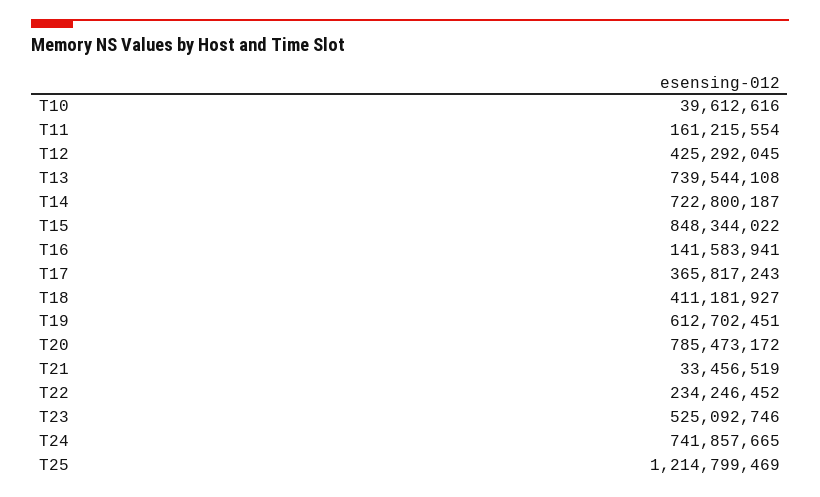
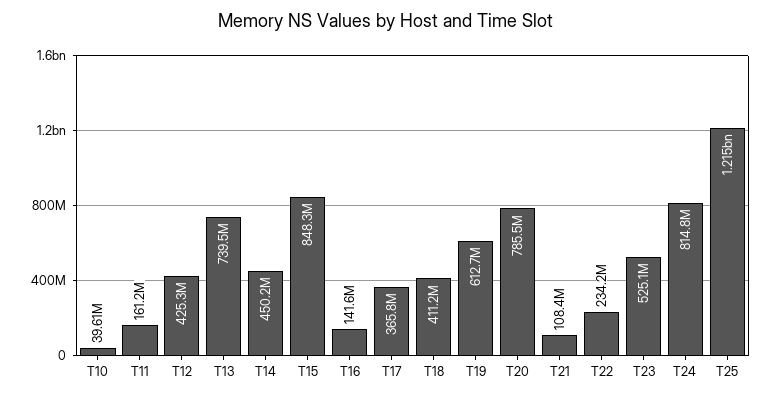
T14: 722800187 -> 450200000
T21: 33456519 -> 108400000
T24: 741857665 -> 814800000

